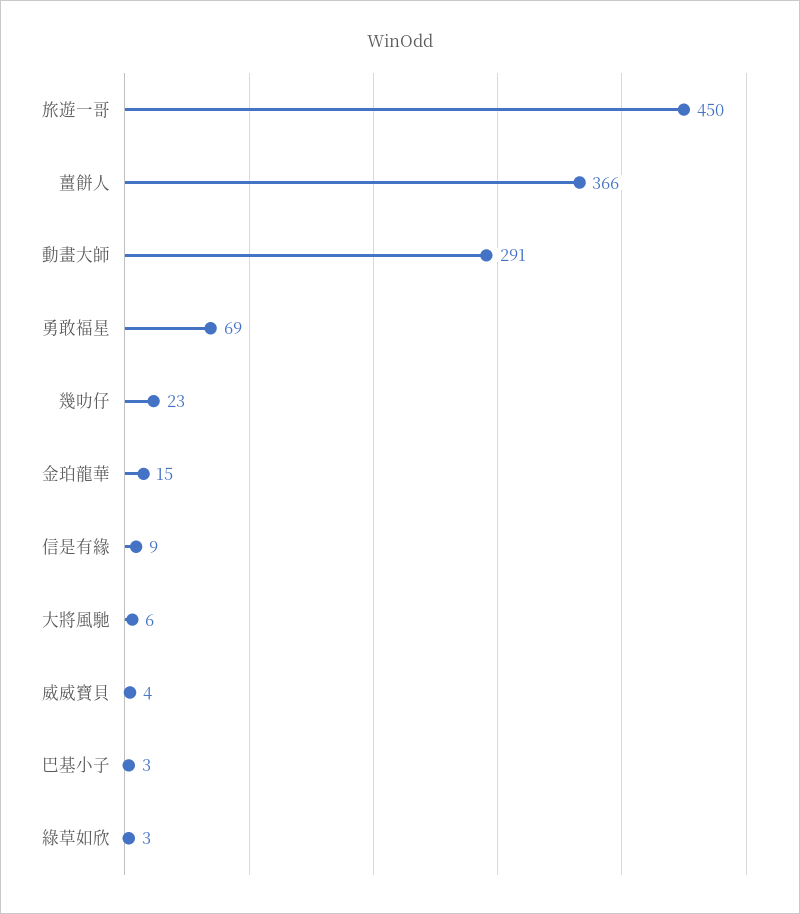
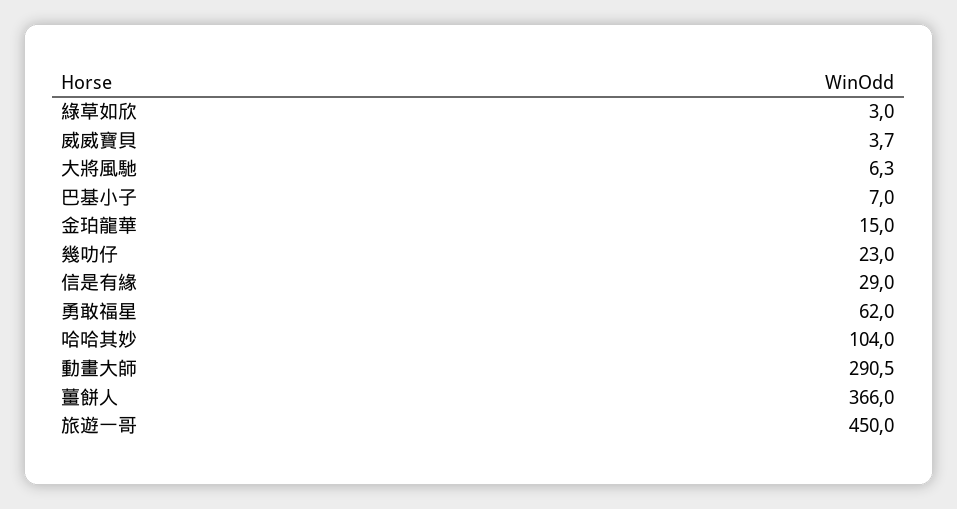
勇敢福星: 69 -> 62
信是有緣: 9 -> 29
巴基小子: 3 -> 7
哈哈其妙: none -> 104

